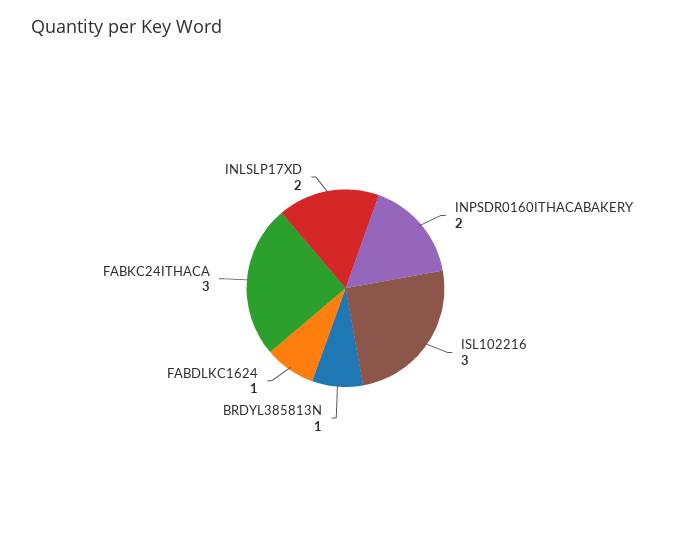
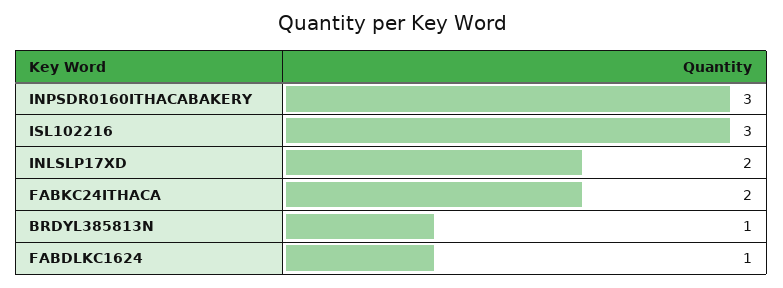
INPSDR0160ITHACABAKERY: 2 -> 3
FABKC24ITHACA: 3 -> 2

